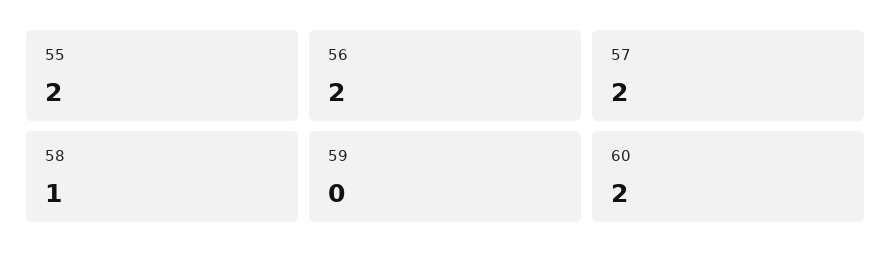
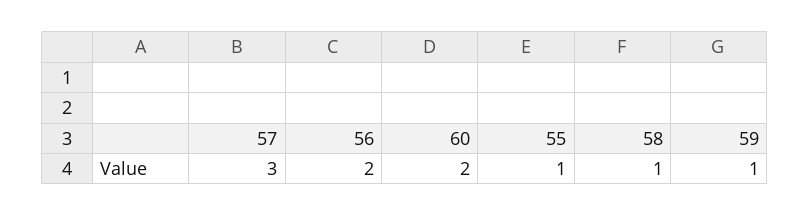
55: 2 -> 1
57: 2 -> 3
59: 0 -> 1

